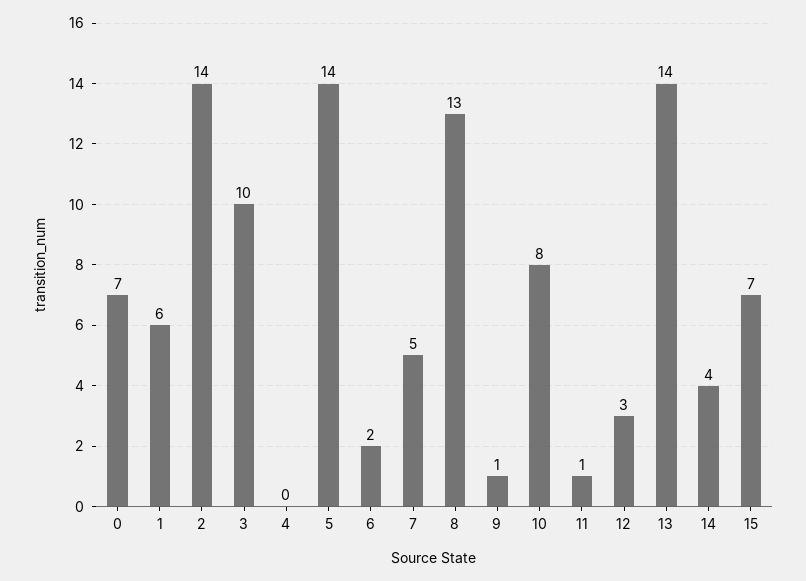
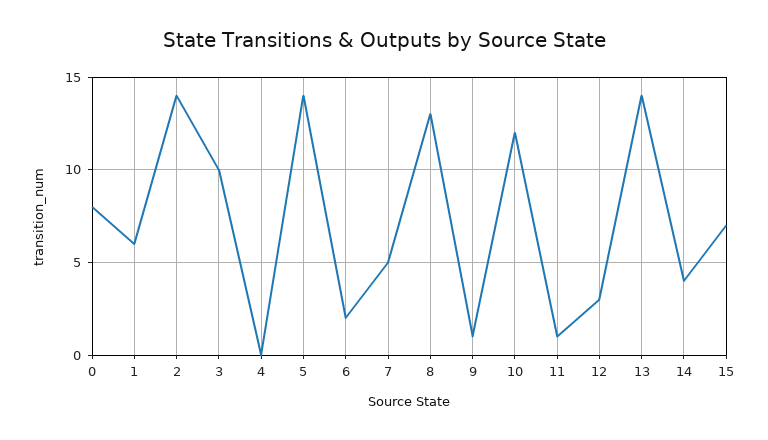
0: 7 -> 8
10: 8 -> 12

